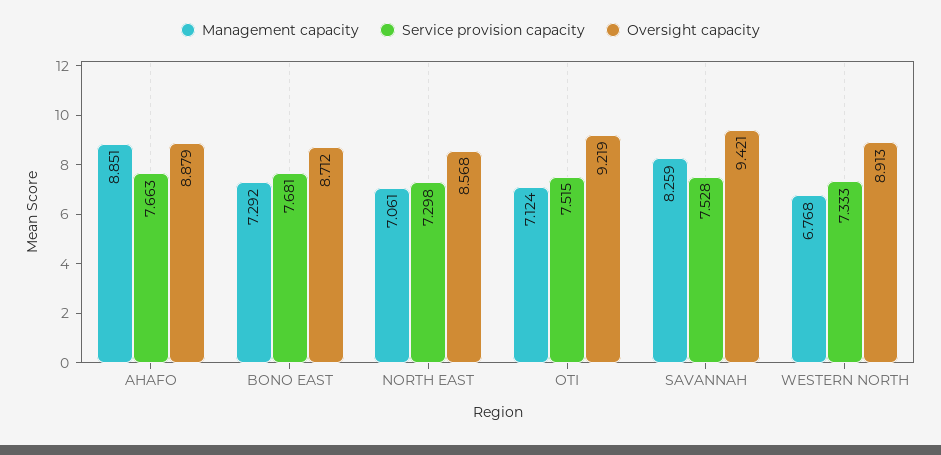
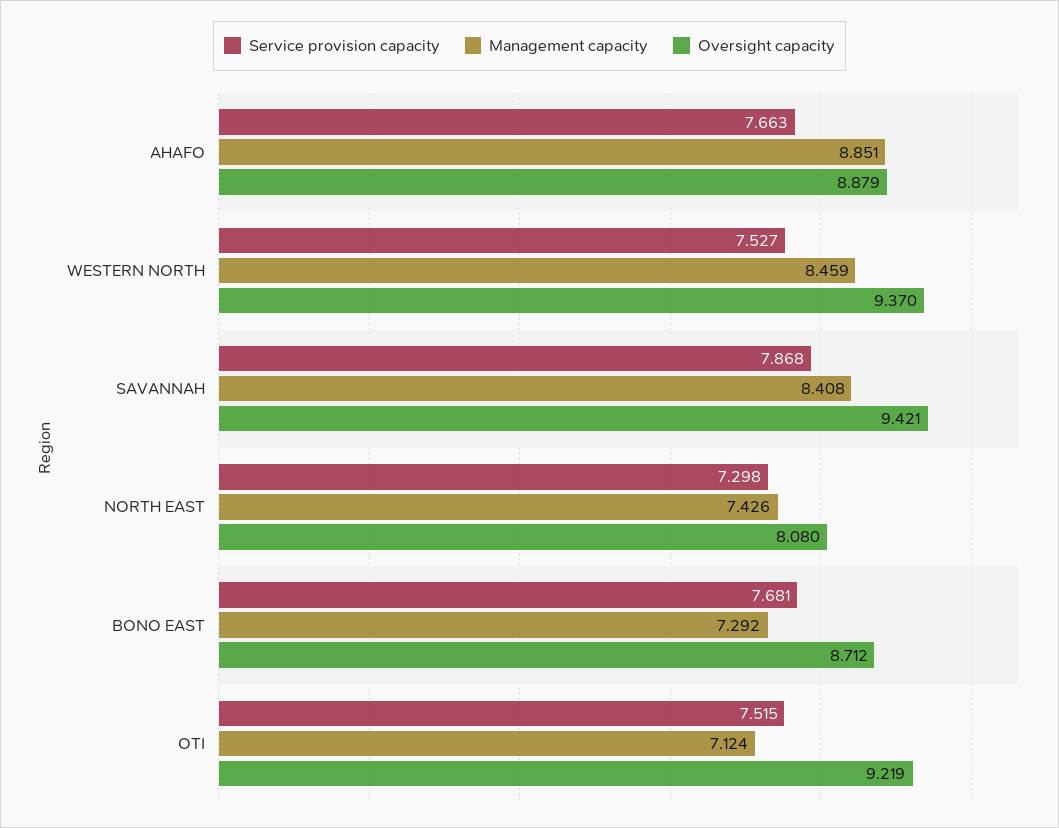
Management capacity, NORTH EAST: 7.061 -> 7.426
Oversight capacity, NORTH EAST: 8.568 -> 8.08
Management capacity, SAVANNAH: 8.259 -> 8.408
Service provision capacity, SAVANNAH: 7.528 -> 7.868
Management capacity, WESTERN NORTH: 6.768 -> 8.459
Service provision capacity, WESTERN NORTH: 7.333 -> 7.527
Oversight capacity, WESTERN NORTH: 8.913 -> 9.37

